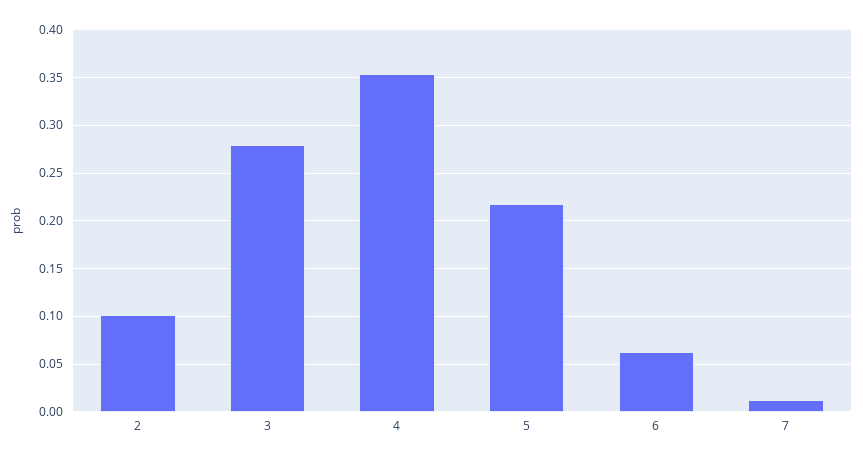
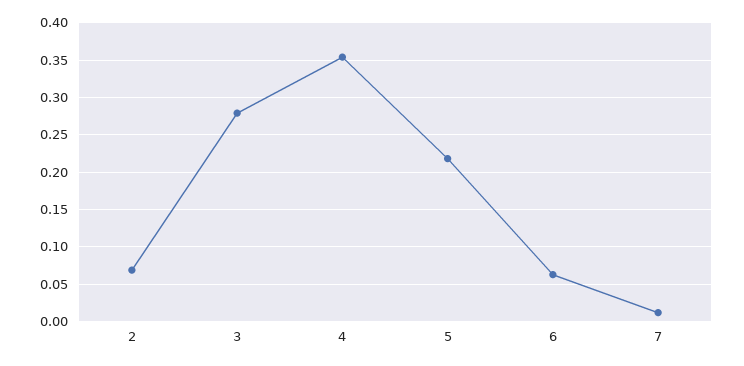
2: 0.1 -> 0.07

